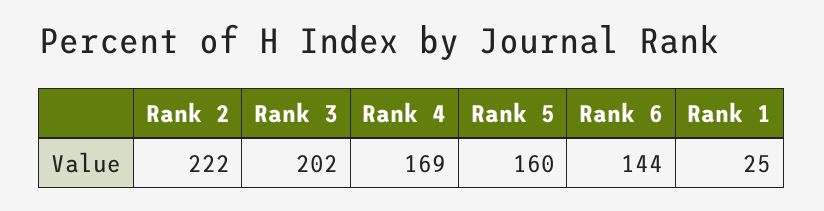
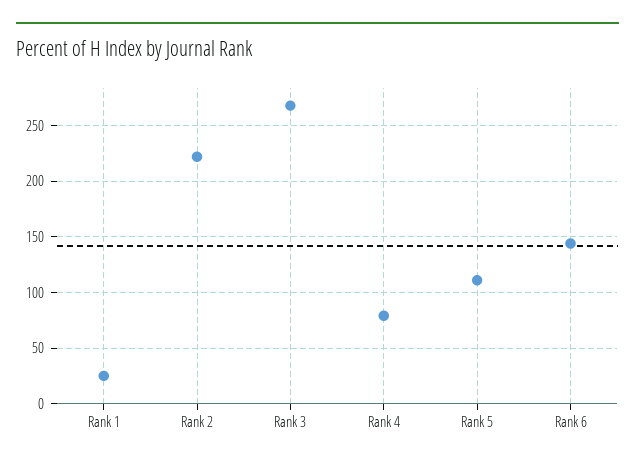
Rank 3: 202 -> 270
Rank 4: 169 -> 80
Rank 5: 160 -> 110

